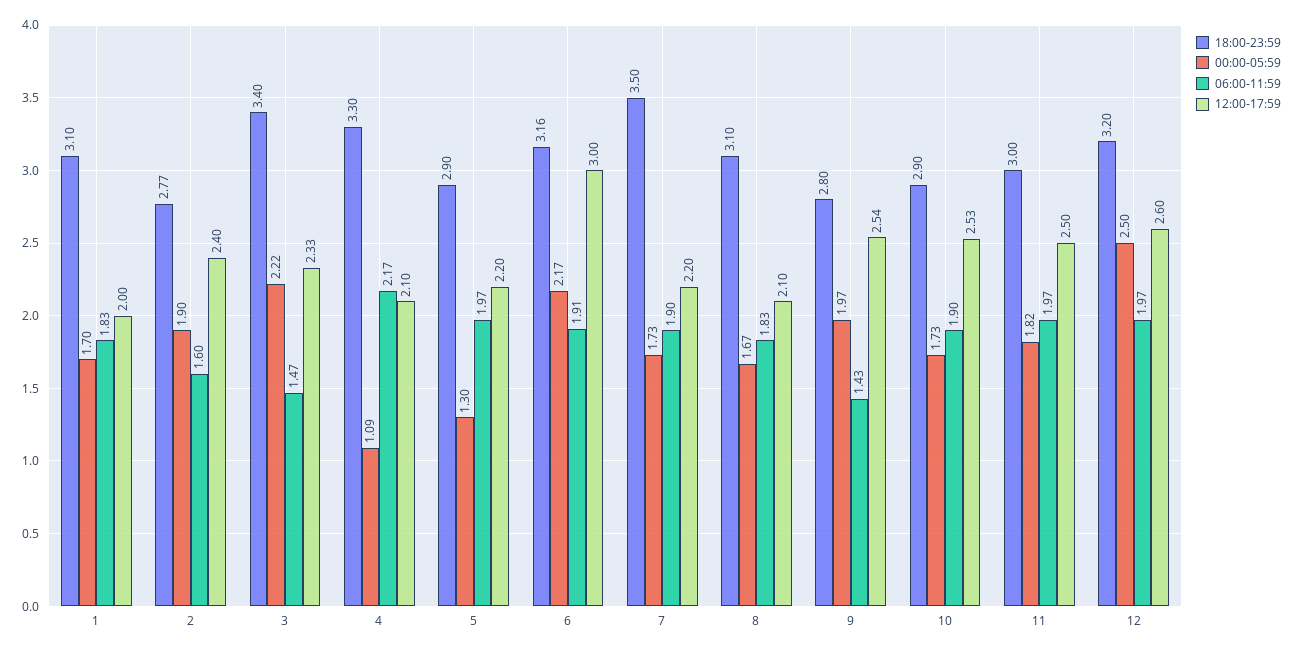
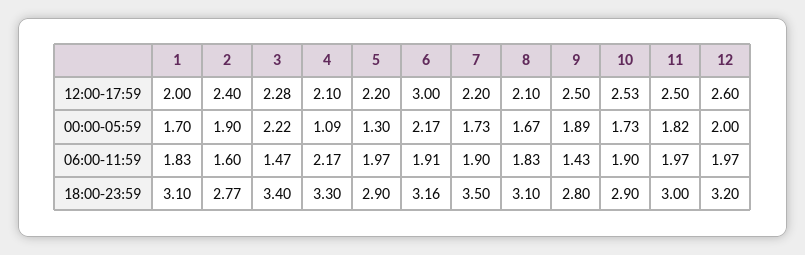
12:00-17:59, 3: 2.33 -> 2.28
00:00-05:59, 9: 1.97 -> 1.89
12:00-17:59, 9: 2.54 -> 2.5
00:00-05:59, 12: 2.5 -> 2

